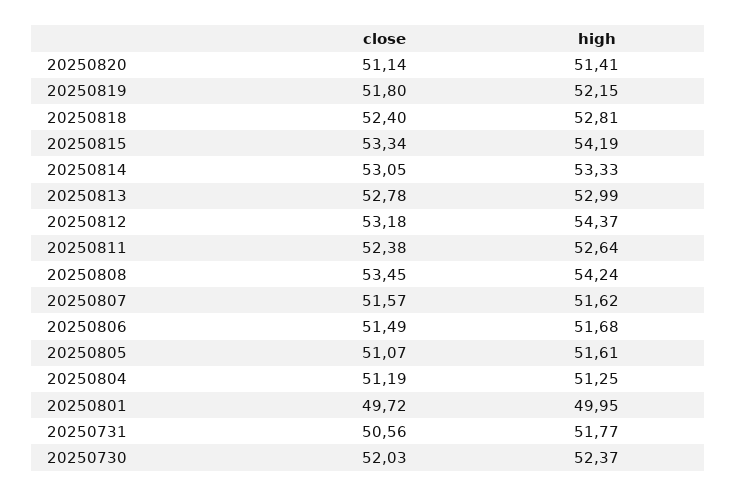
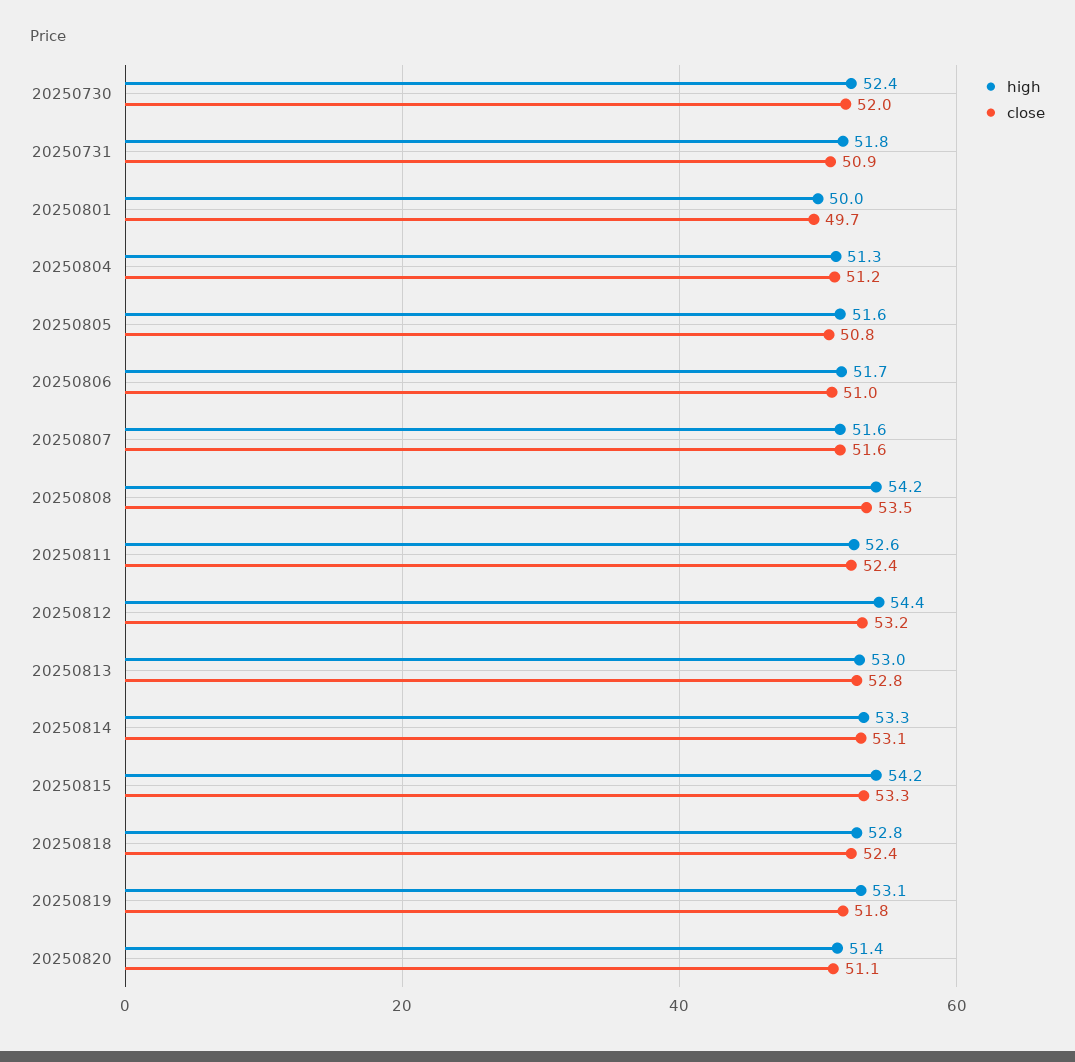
high, 20250819: 52.15 -> 53.1
close, 20250806: 51.49 -> 51
close, 20250805: 51.07 -> 50.8
close, 20250731: 50.56 -> 50.9

